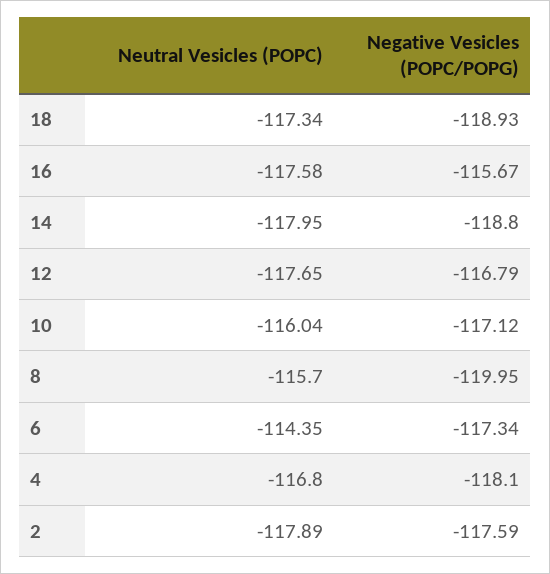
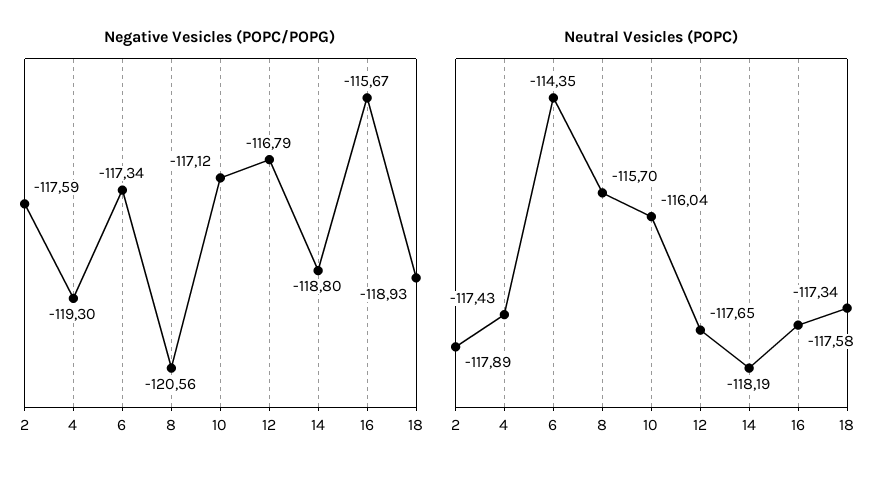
Neutral Vesicles (POPC), 14: -117.95 -> -118.19
Negative Vesicles (POPC/POPG), 8: -119.95 -> -120.56
Neutral Vesicles (POPC), 4: -116.8 -> -117.43
Negative Vesicles (POPC/POPG), 4: -118.1 -> -119.3

